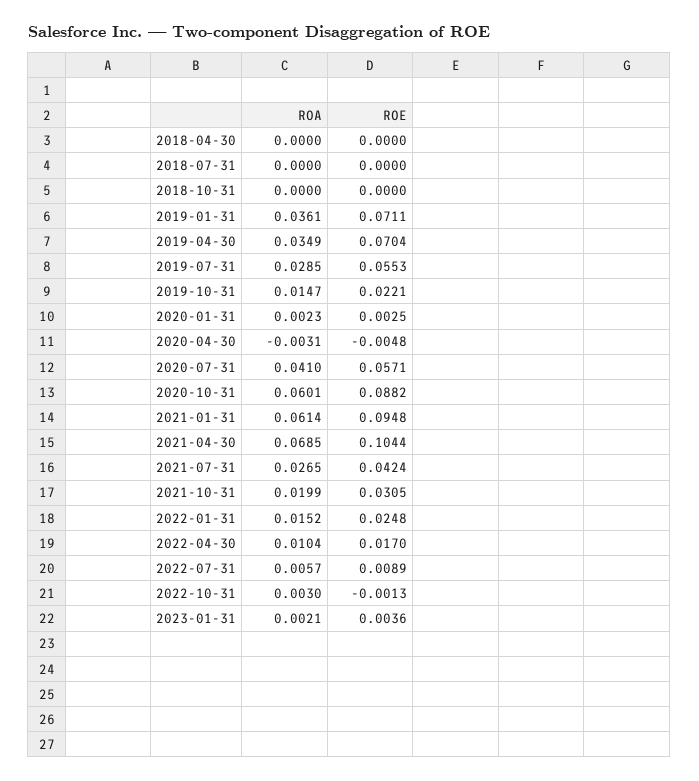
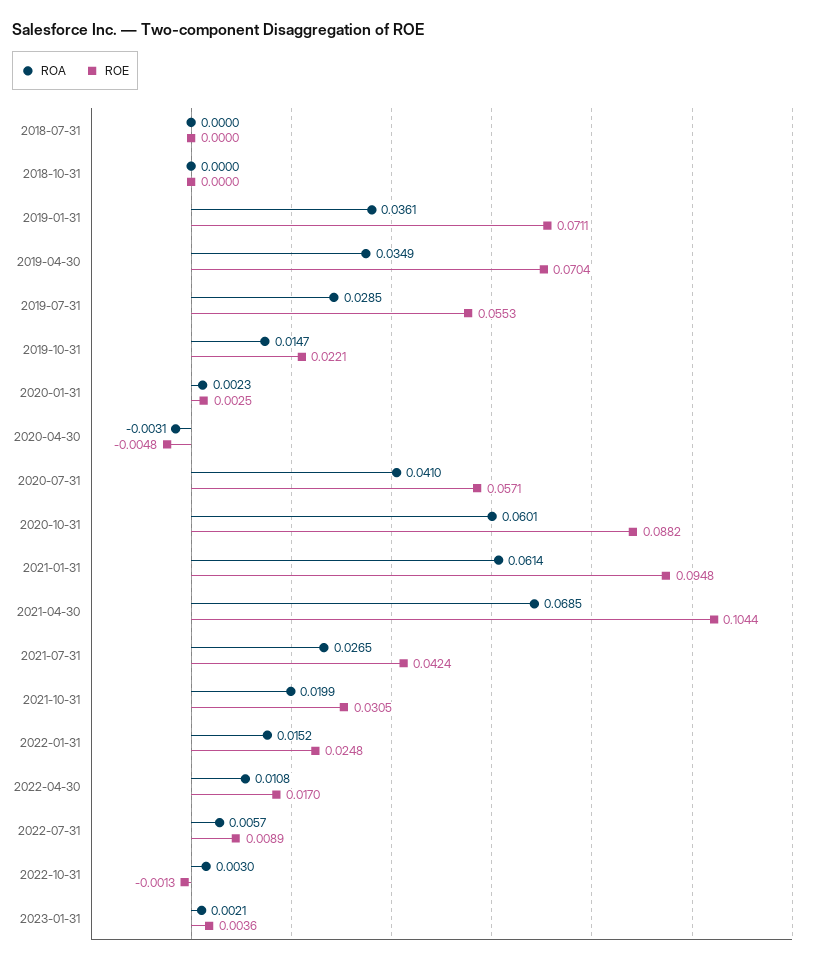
ROA, 2018-04-30: 0 -> none
ROE, 2018-04-30: 0 -> none
ROA, 2022-04-30: 0.0104 -> 0.0108

